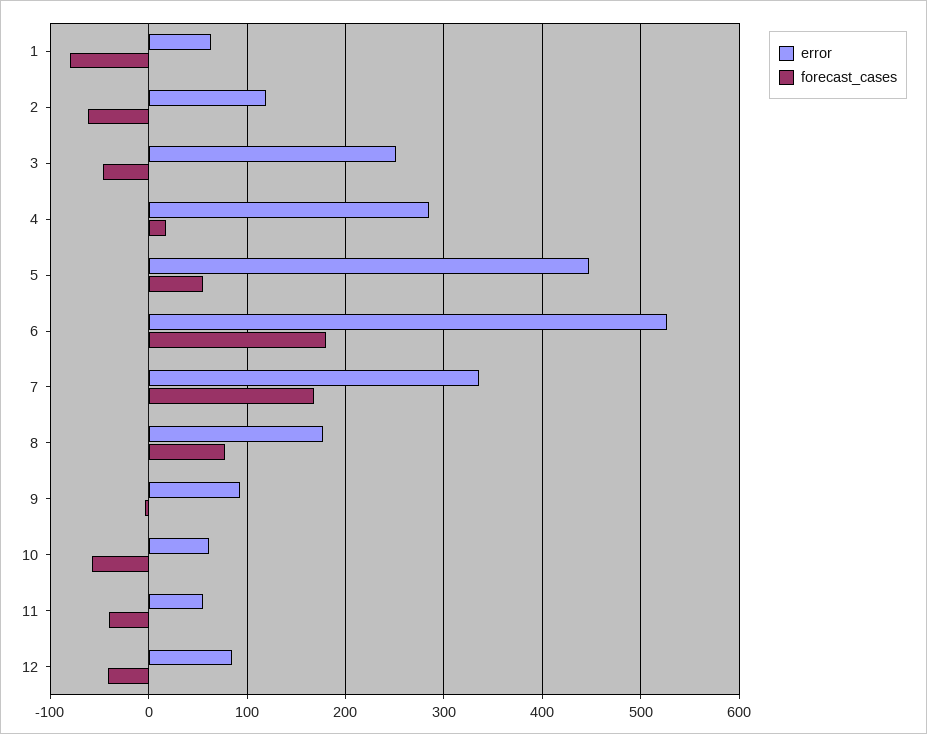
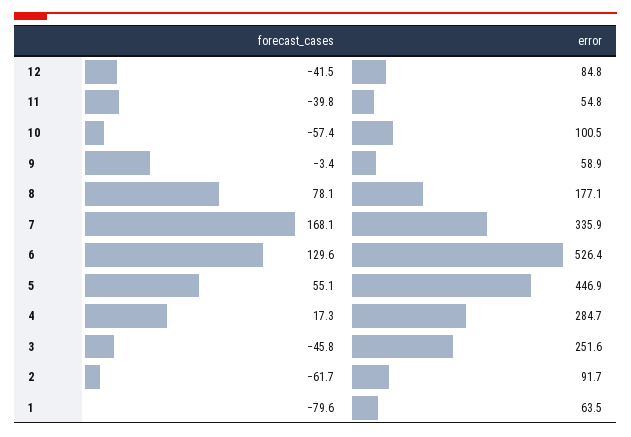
error, 2: 120 -> 91.7
forecast_cases, 6: 180 -> 129.6
error, 9: 90 -> 58.9
error, 10: 60 -> 100.5

